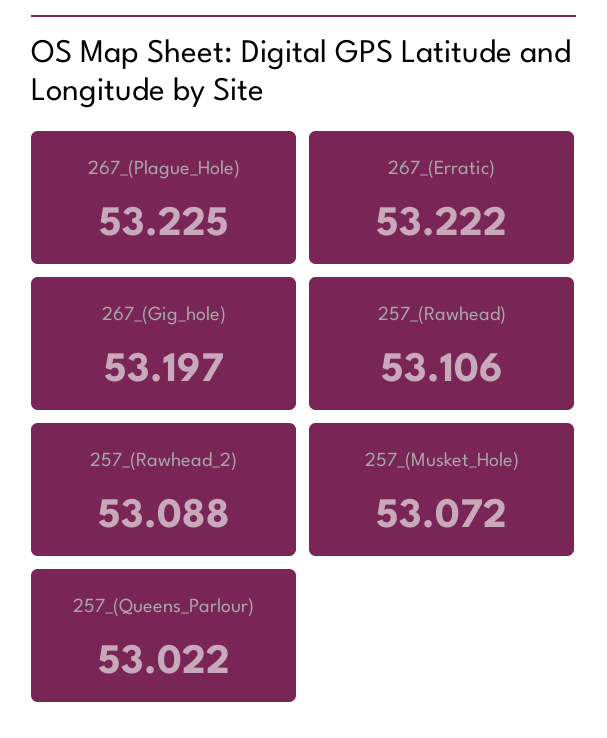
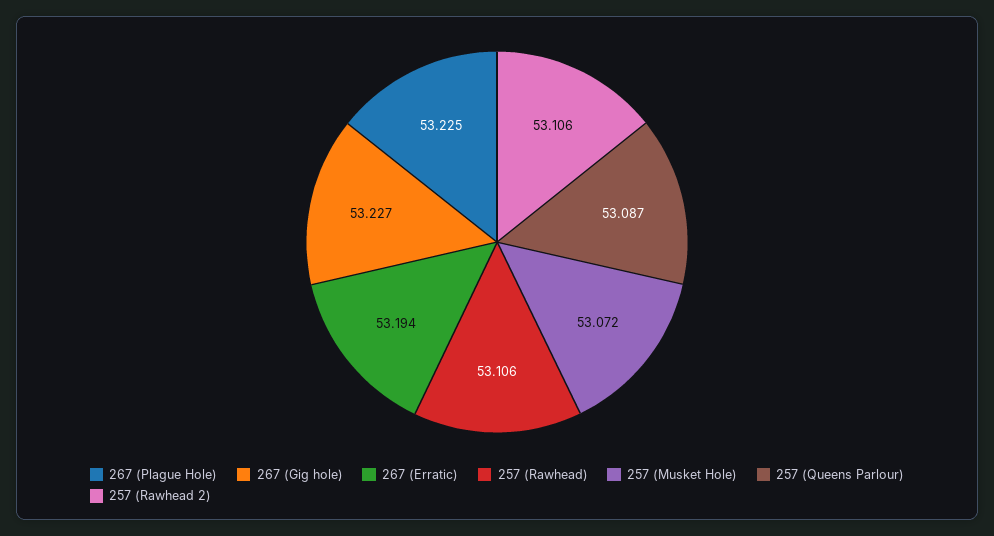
267_(Erratic): 53.222 -> 53.194
267_(Gig_hole): 53.197 -> 53.227
257_(Rawhead_2): 53.088 -> 53.106
257_(Queens_Parlour): 53.022 -> 53.087

